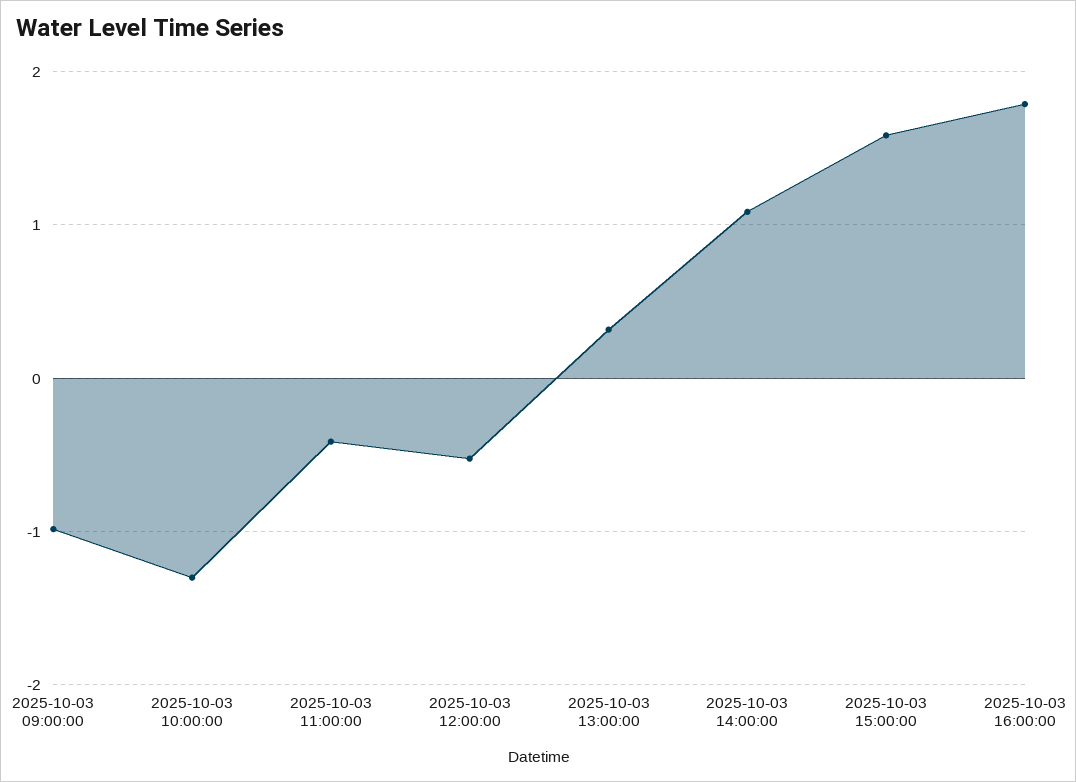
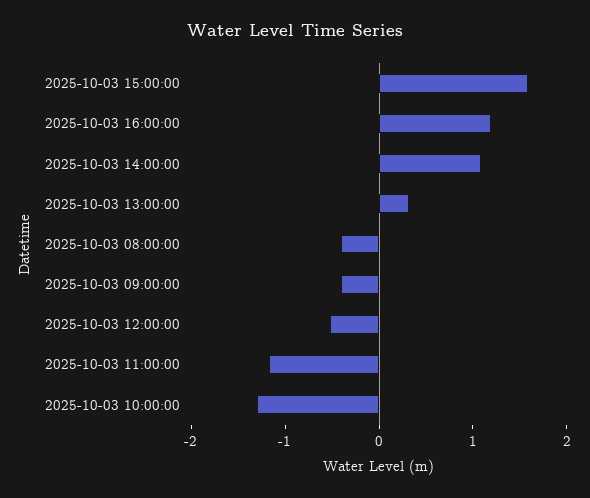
2025-10-03 09:00:00: -1 -> -0.4
2025-10-03 11:00:00: -0.4 -> -1.2
2025-10-03 16:00:00: 1.8 -> 1.2
2025-10-03 08:00:00: none -> -0.4

